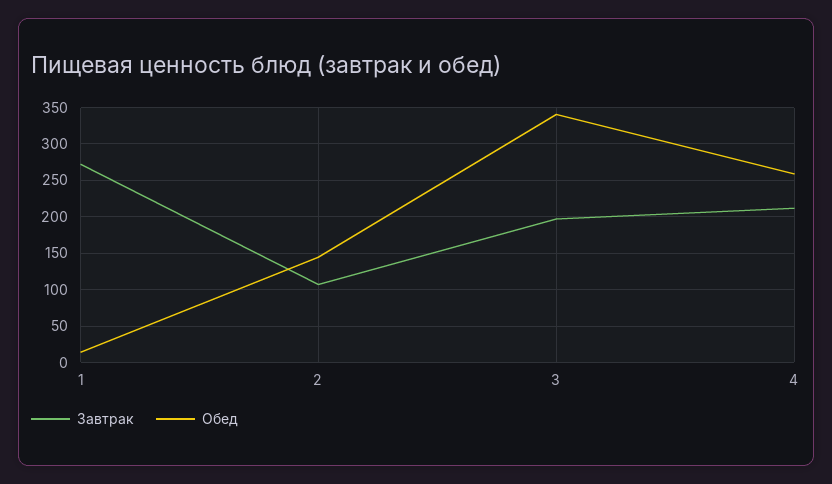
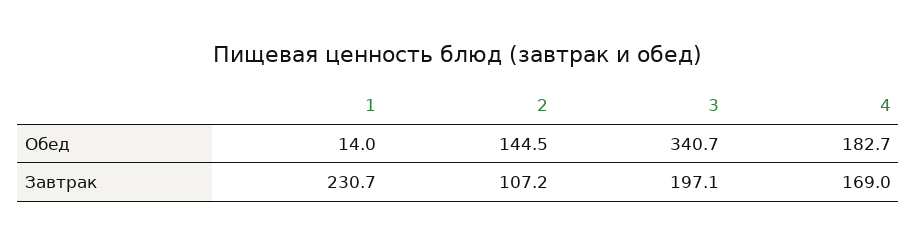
Завтрак, 1: 270 -> 230.7
Завтрак, 4: 210 -> 169
Обед, 4: 260 -> 182.7

